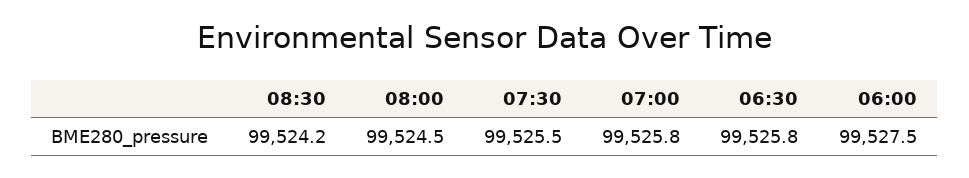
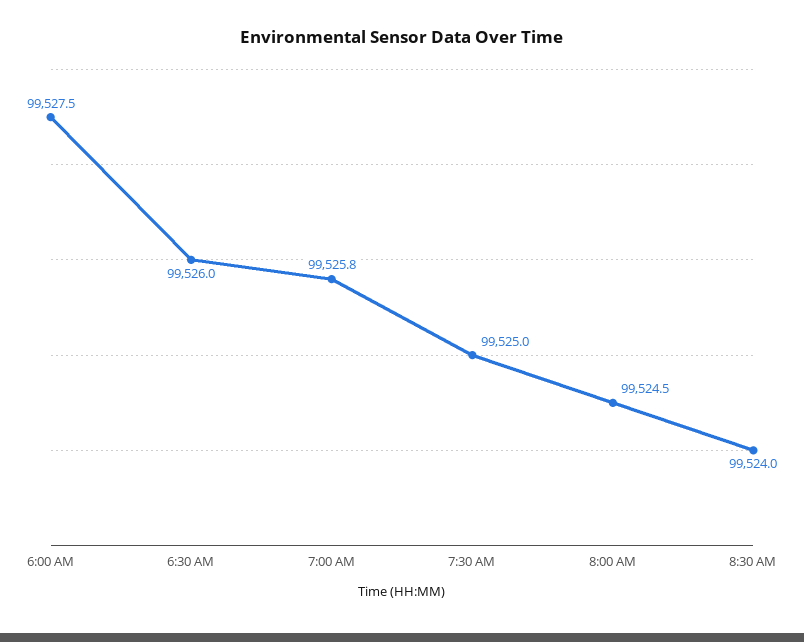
08:30: 99524.2 -> 99524
07:30: 99525.5 -> 99525
06:30: 99525.8 -> 99526

